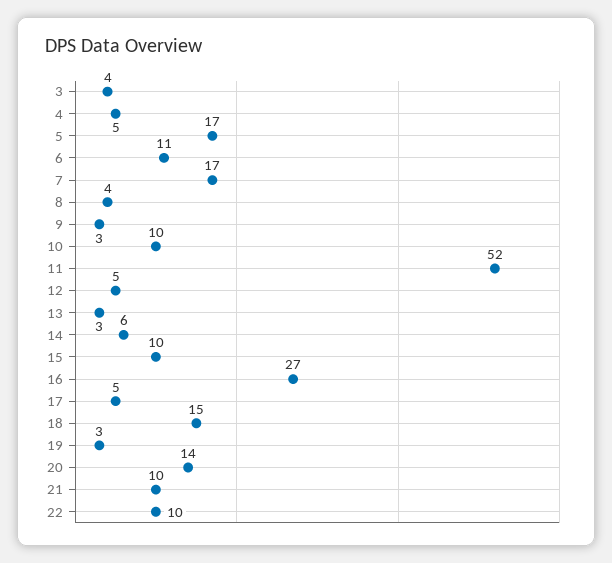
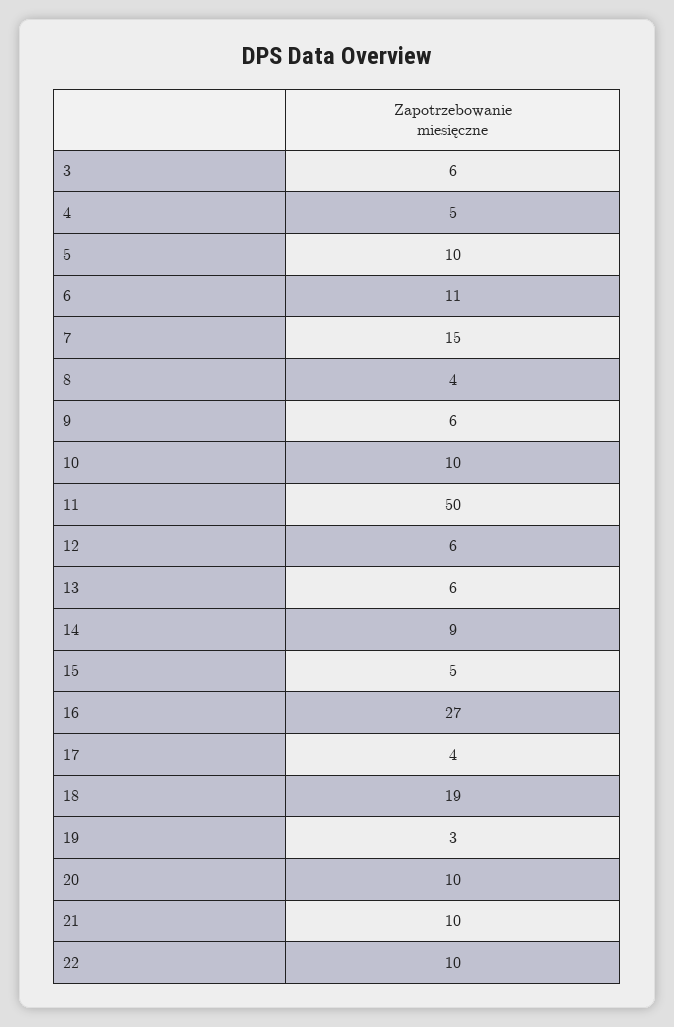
3: 4 -> 6
5: 17 -> 10
7: 17 -> 15
9: 3 -> 6
11: 52 -> 50
12: 5 -> 6
13: 3 -> 6
14: 6 -> 9
15: 10 -> 5
17: 5 -> 4
18: 15 -> 19
20: 14 -> 10

